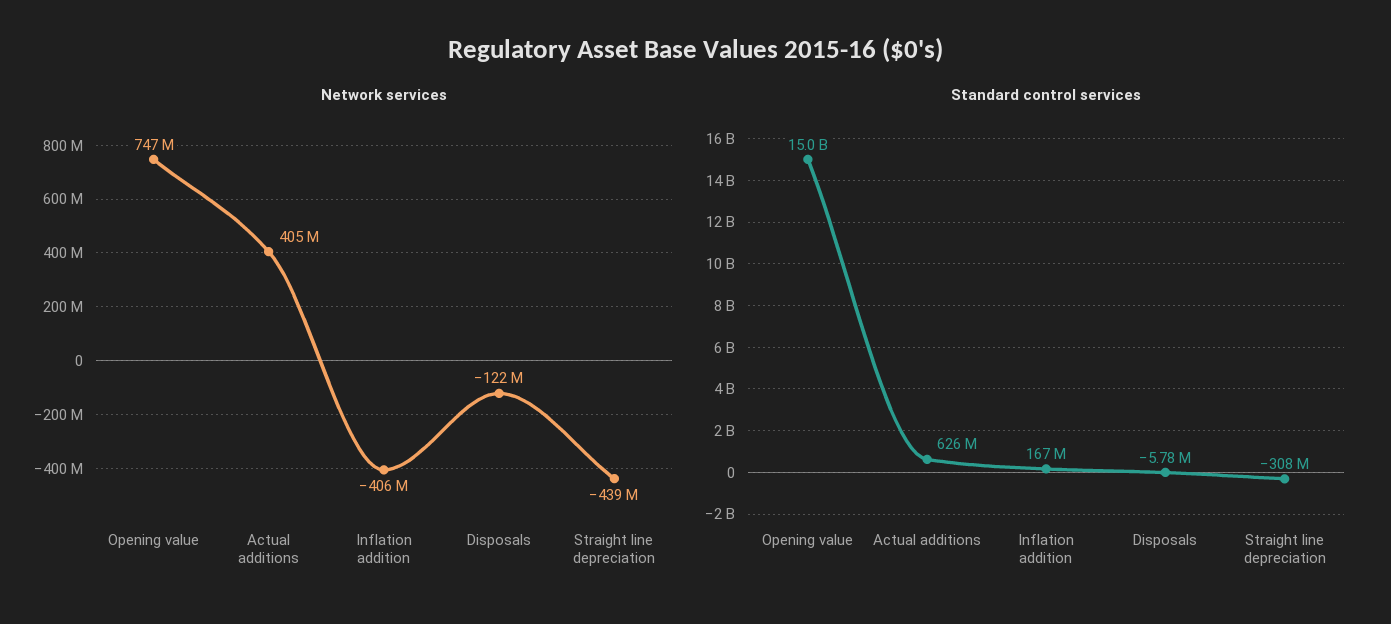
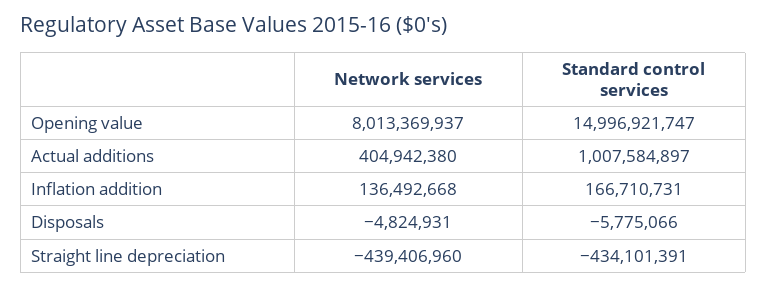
Network services, Opening value: 747000000 -> 8013369937
Network services, Inflation addition: -406000000 -> 136492668
Network services, Disposals: -122000000 -> -4824931
Standard control services, Actual additions: 626000000 -> 1007584897
Standard control services, Straight line depreciation: -308000000 -> -434101391

